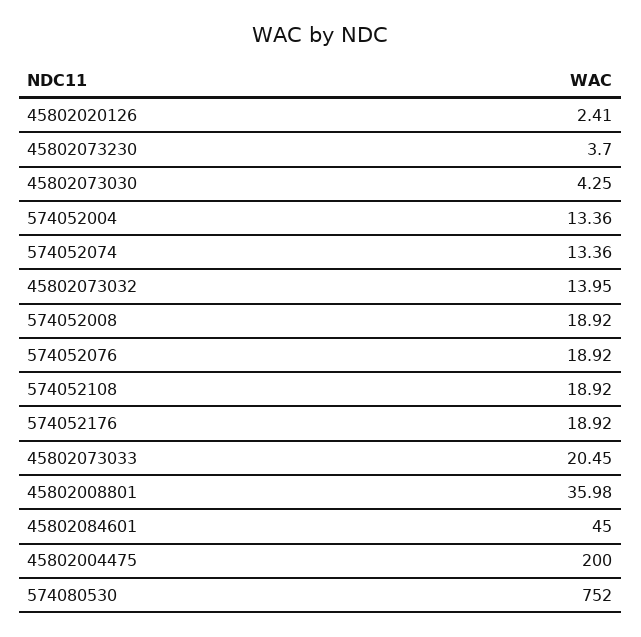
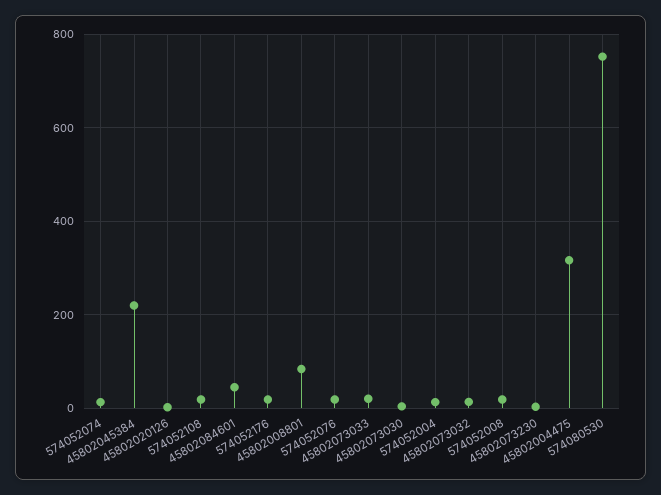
45802008801: 35.98 -> 80
45802004475: 200 -> 320
45802045384: none -> 220

